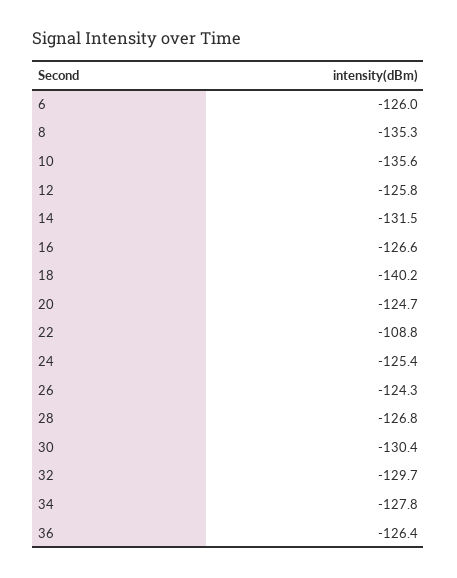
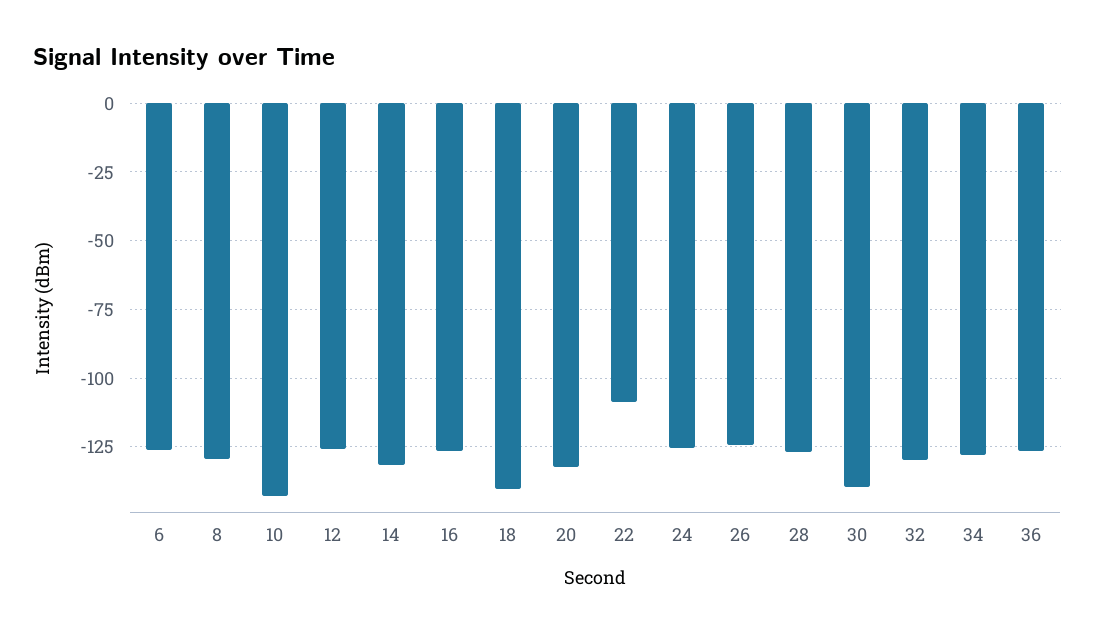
8: -135.3 -> -130
10: -135.6 -> -142.5
20: -124.7 -> -132.5
30: -130.4 -> -140

